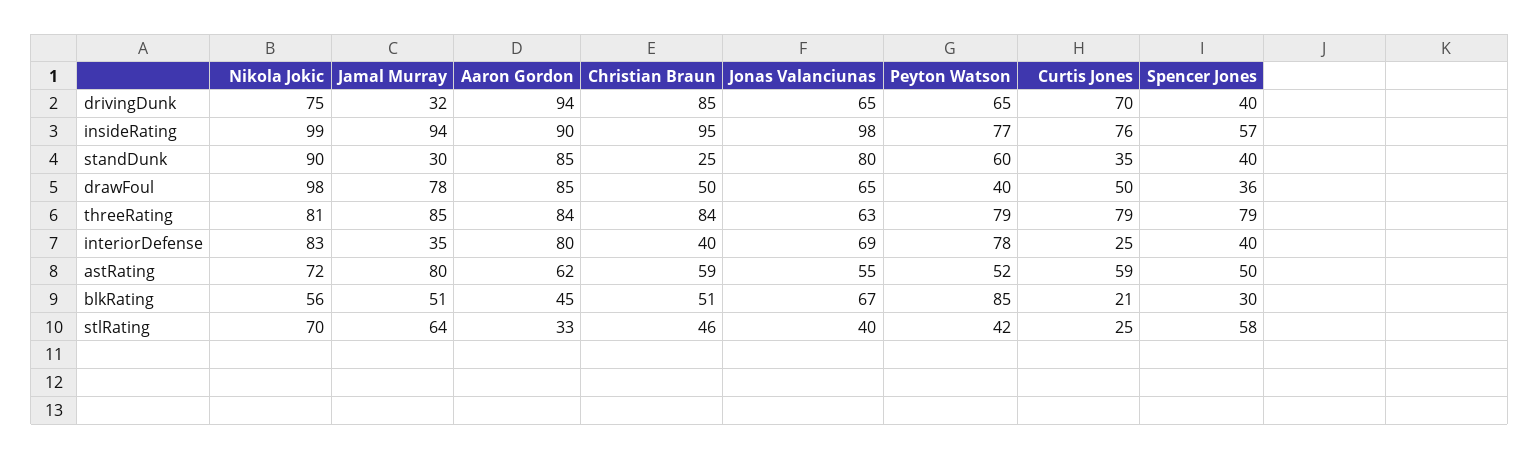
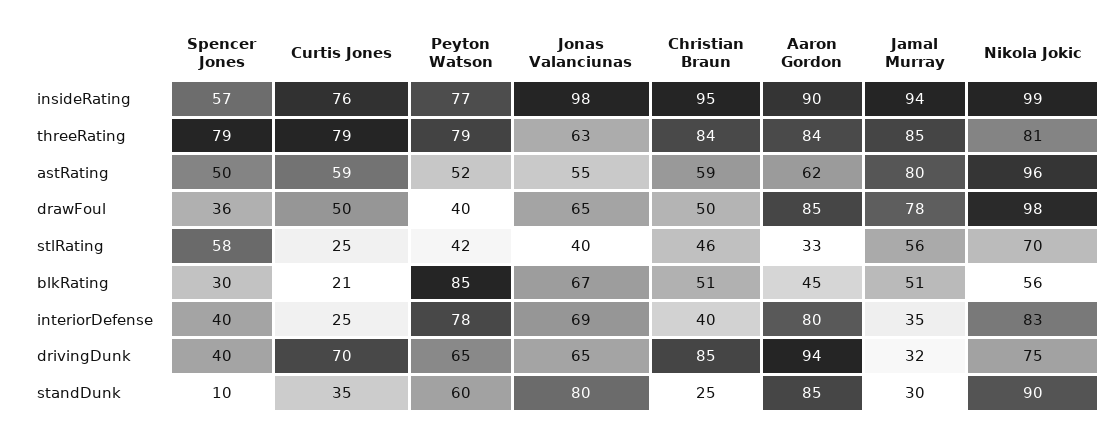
Spencer Jones, standDunk: 40 -> 10
Nikola Jokic, astRating: 72 -> 96
Jamal Murray, stlRating: 64 -> 56

